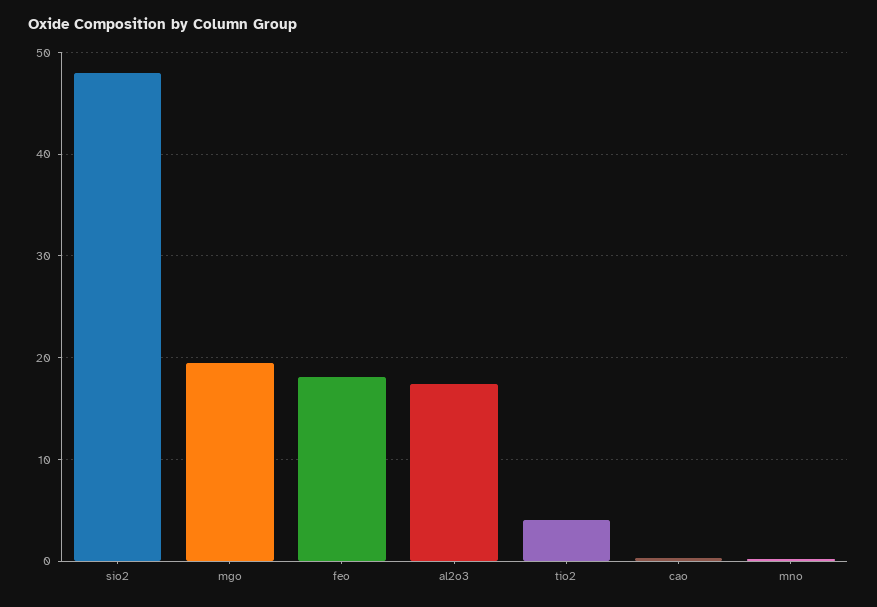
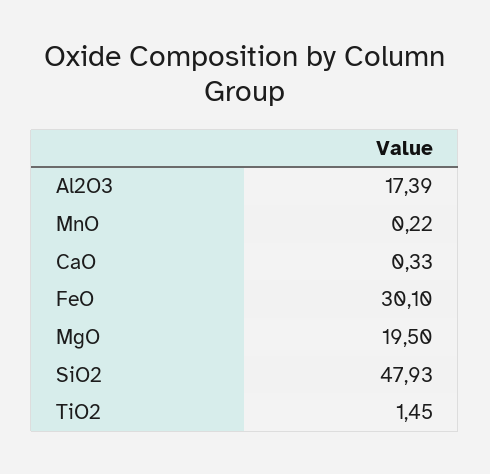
feo: 18 -> 30.1
tio2: 4 -> 1.45

